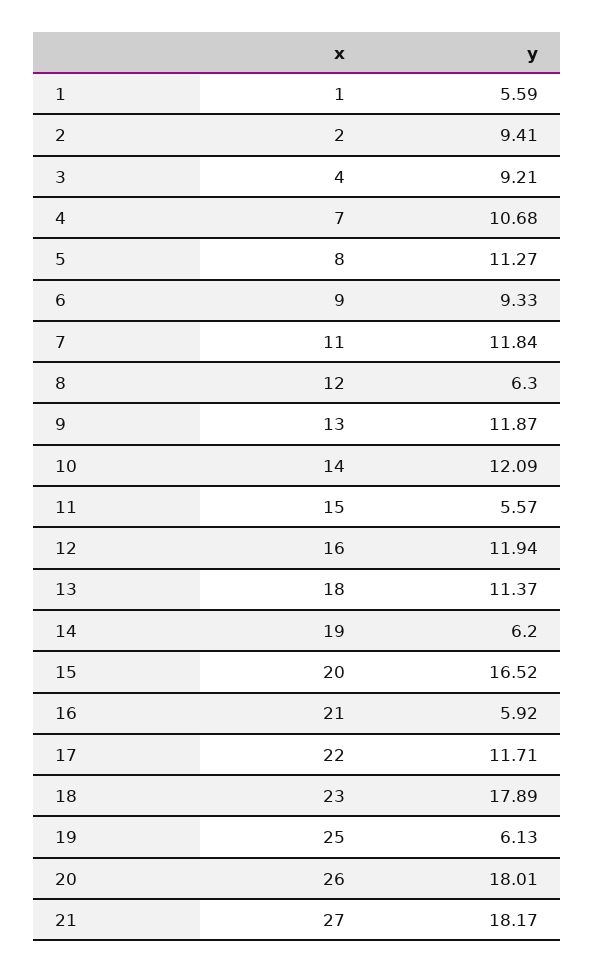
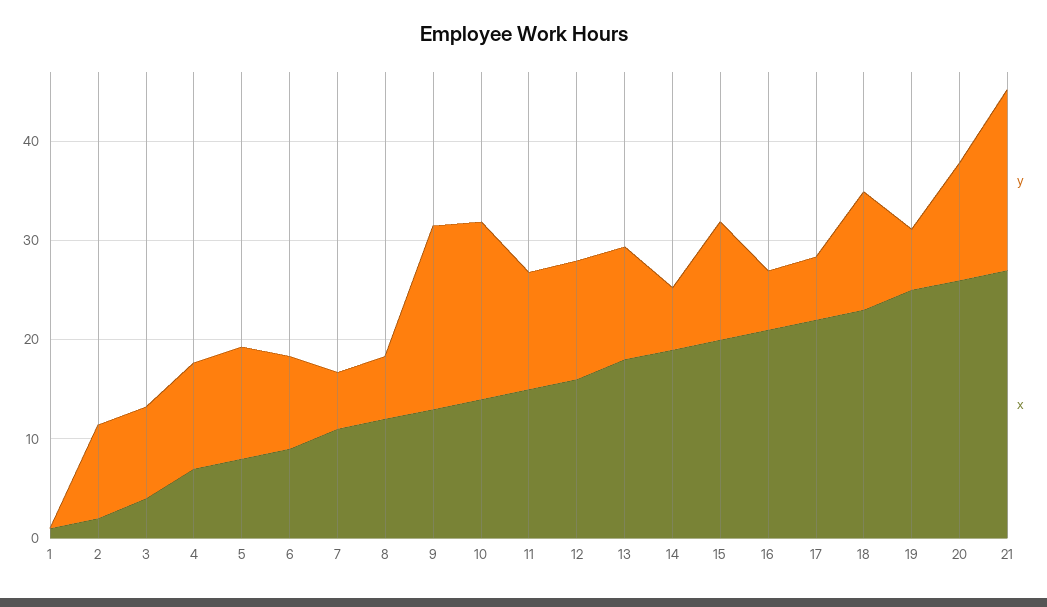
y, 1: 5.59 -> 0
y, 7: 11.84 -> 6
y, 9: 11.87 -> 18
y, 10: 12.09 -> 18
y, 11: 5.57 -> 12
y, 15: 16.52 -> 12
y, 17: 11.71 -> 6
y, 18: 17.89 -> 12
y, 20: 18.01 -> 12

